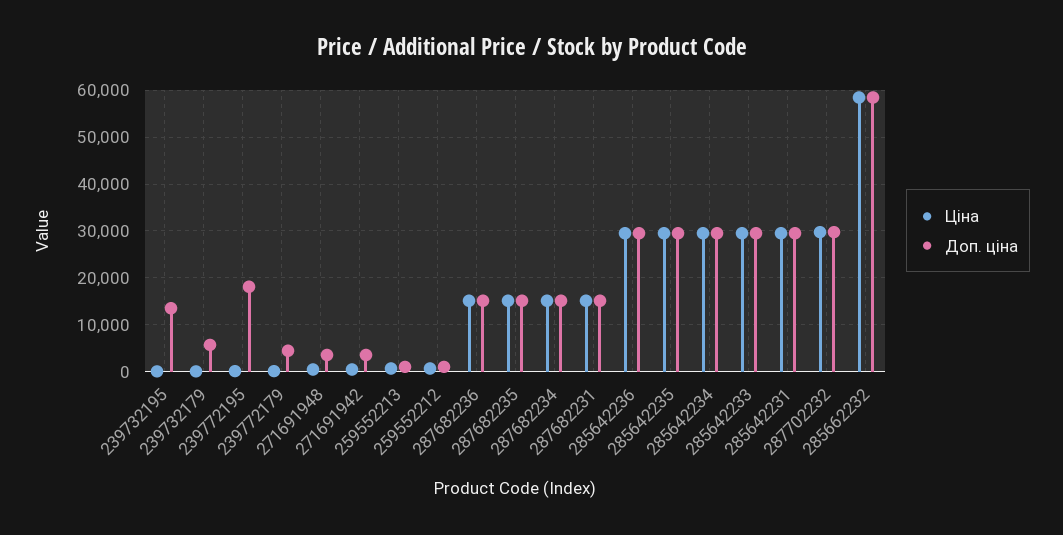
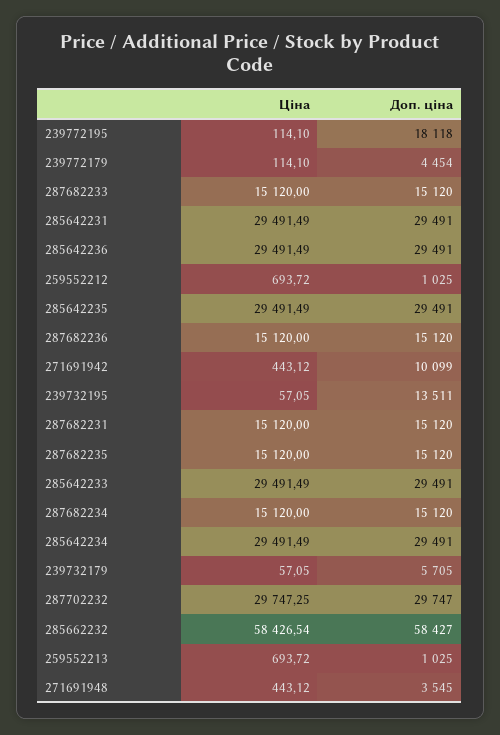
Доп. ціна, 271691942: 4000 -> 10099
Ціна, 287682233: none -> 15120
Доп. ціна, 287682233: none -> 15120

